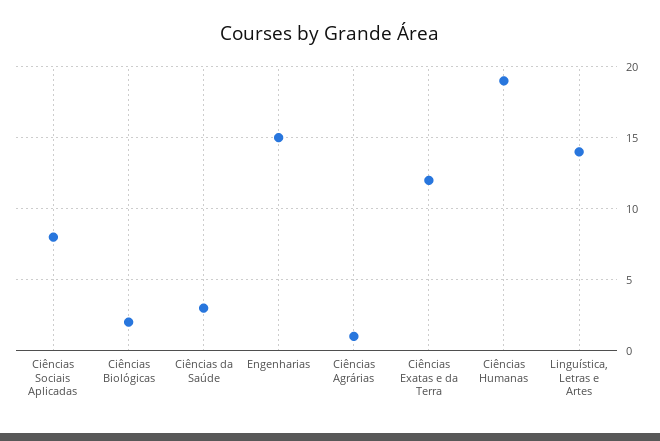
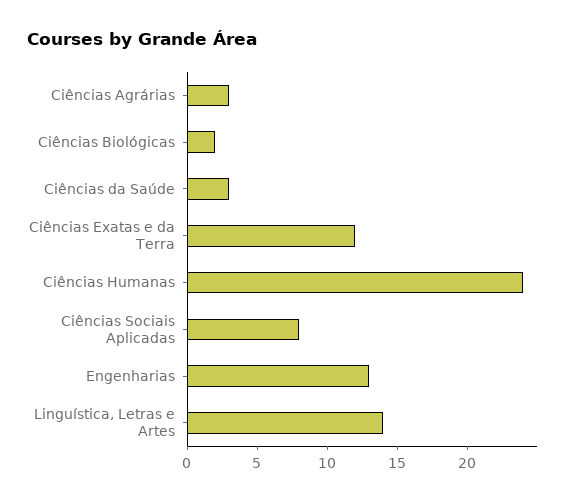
Engenharias: 15 -> 13
Ciências Agrárias: 1 -> 3
Ciências Humanas: 19 -> 24

